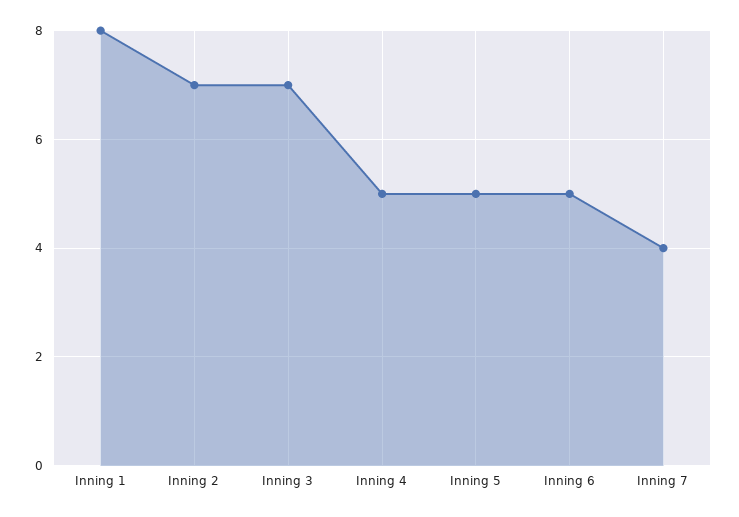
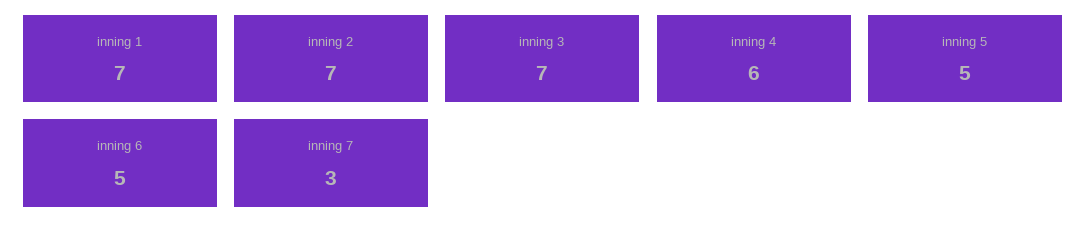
Inning 1: 8 -> 7
Inning 4: 5 -> 6
Inning 7: 4 -> 3

